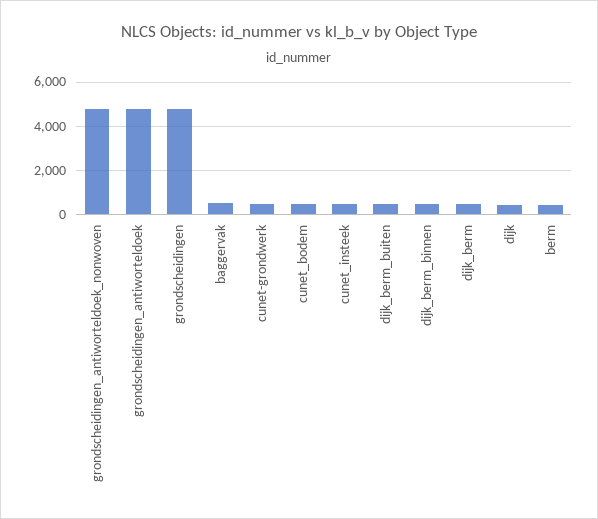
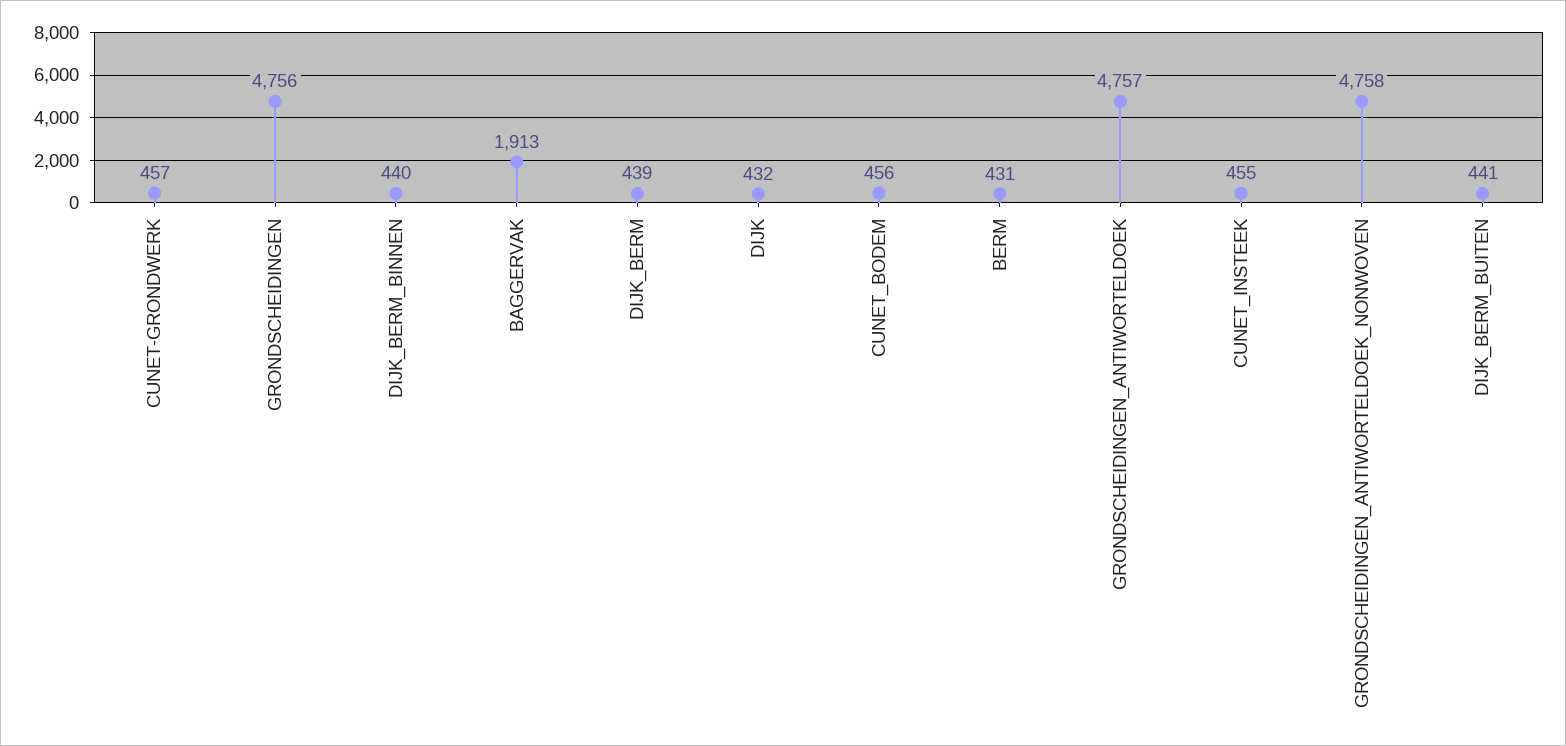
baggervak: 500 -> 1913

